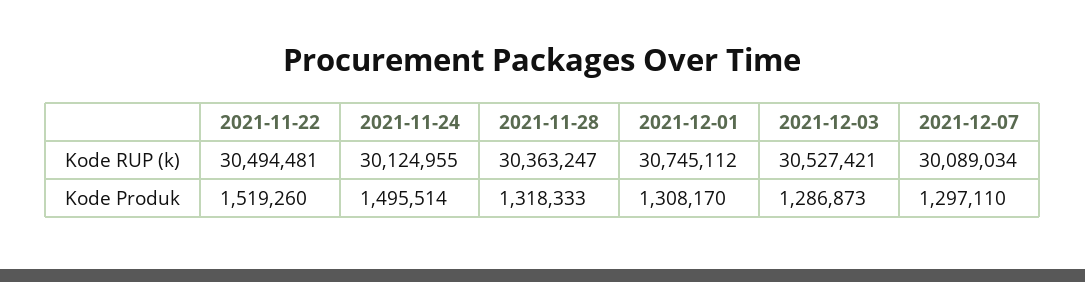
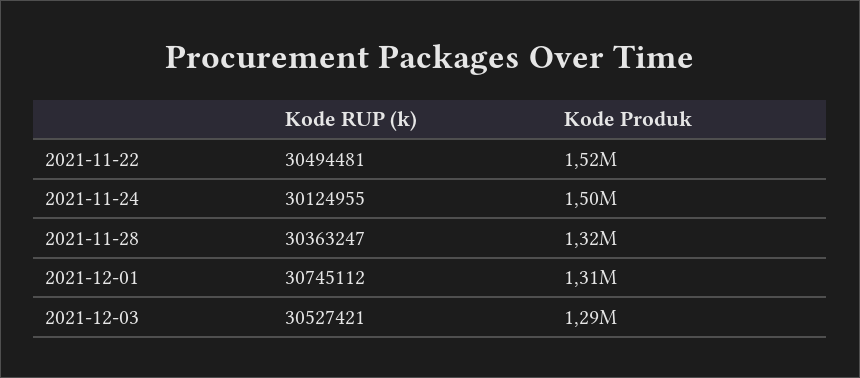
2021-12-07, Kode RUP (k): 30089034 -> none
2021-12-07, Kode Produk: 1297110 -> none

